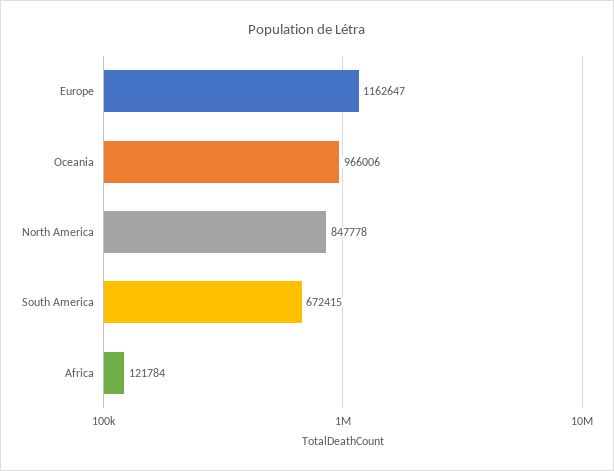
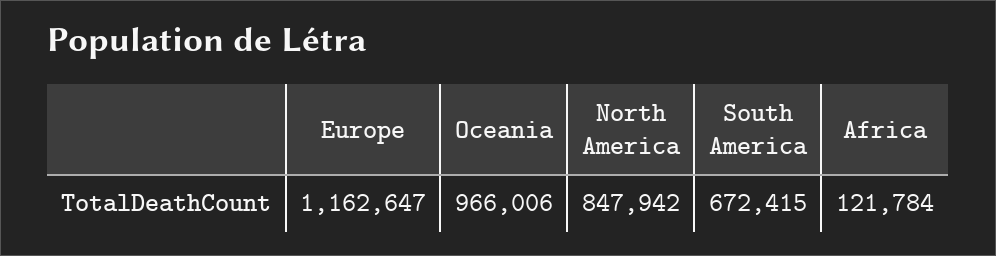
North America: 847778 -> 847942

